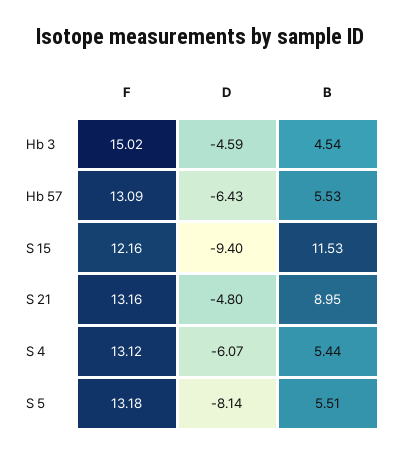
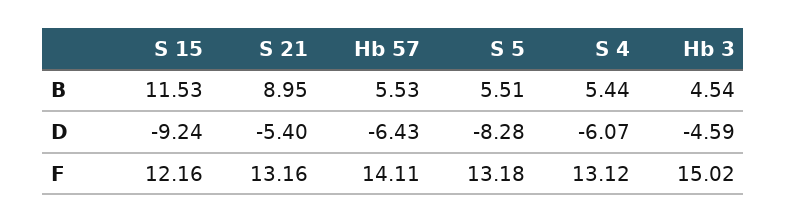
F, Hb 57: 13.09 -> 14.11
D, S 15: -9.4 -> -9.24
D, S 21: -4.8 -> -5.4
D, S 5: -8.14 -> -8.28

